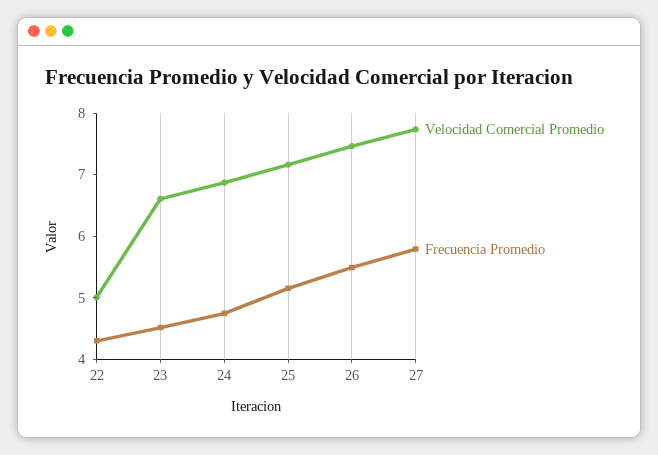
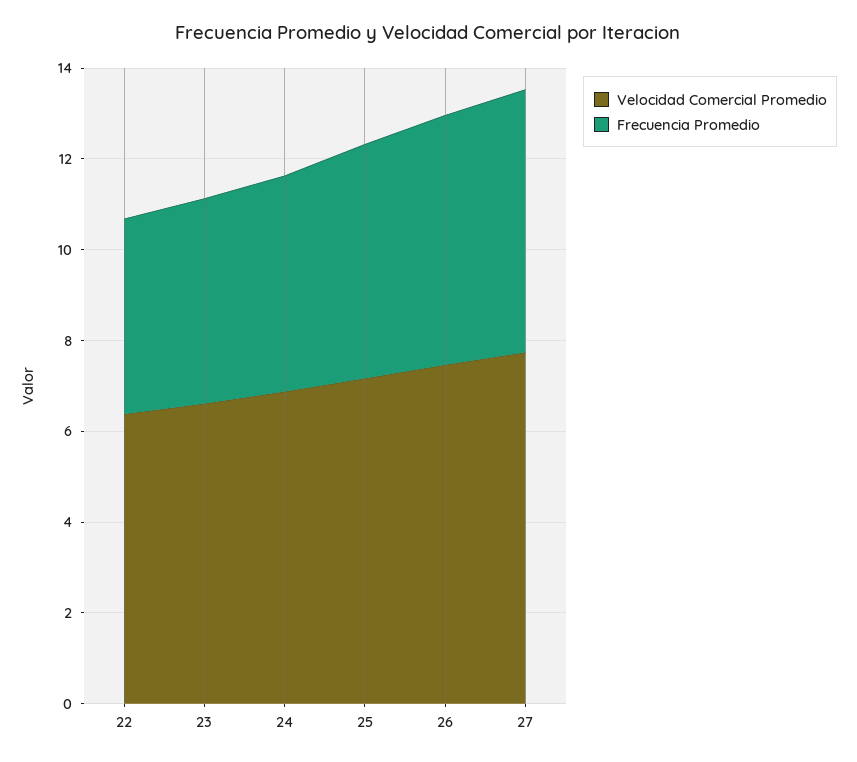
Velocidad Comercial Promedio, 22: 5 -> 6.5

